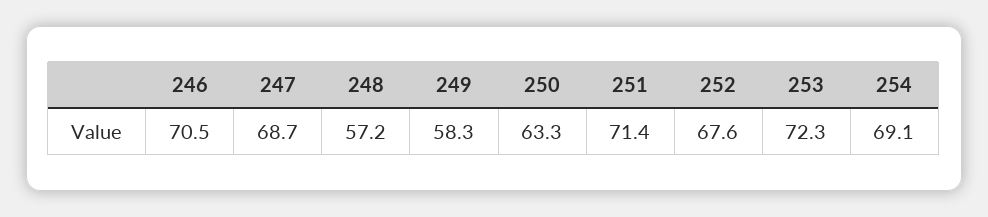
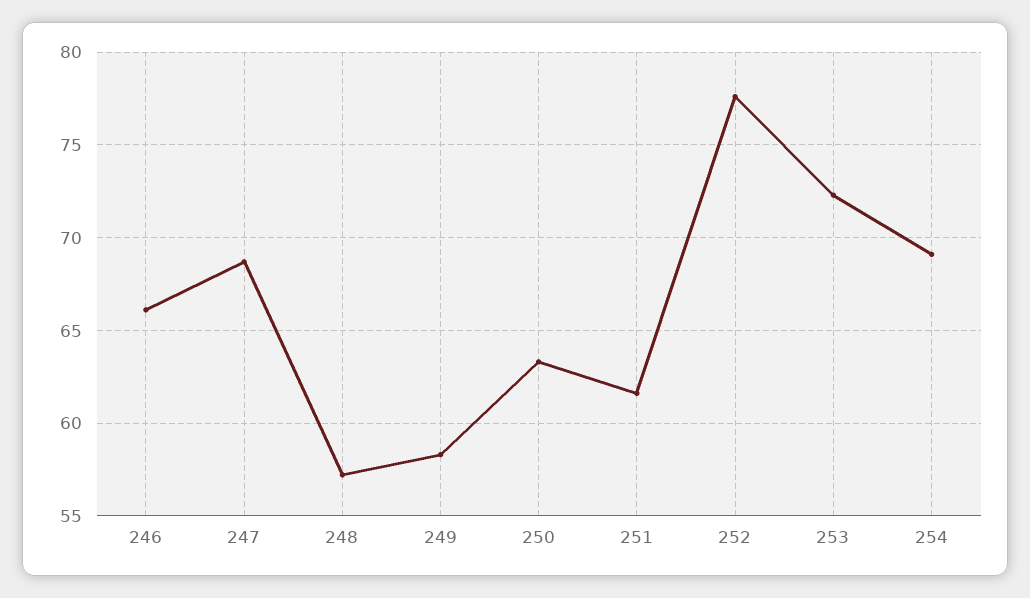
246: 70.5 -> 66
251: 71.4 -> 61.5
252: 67.6 -> 77.5

